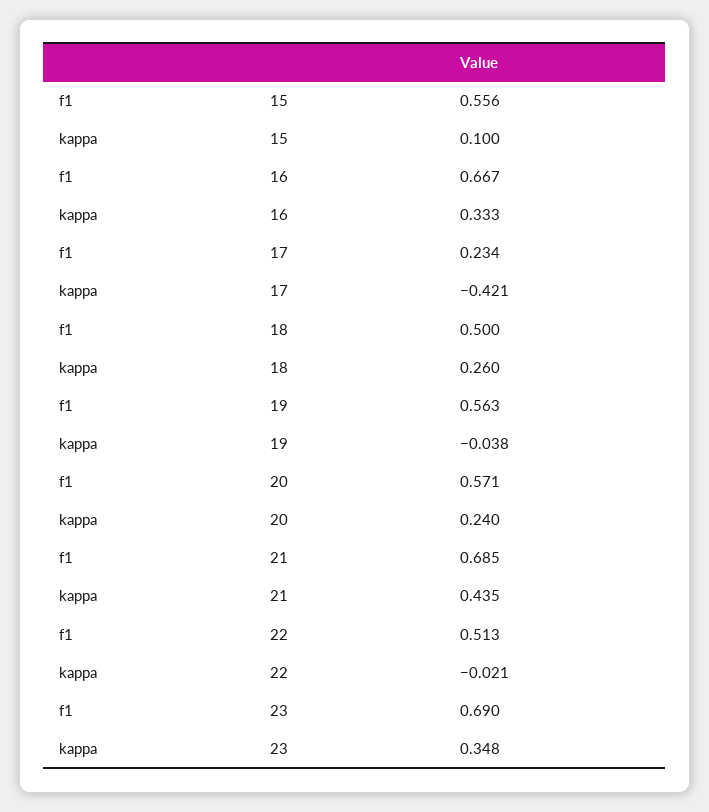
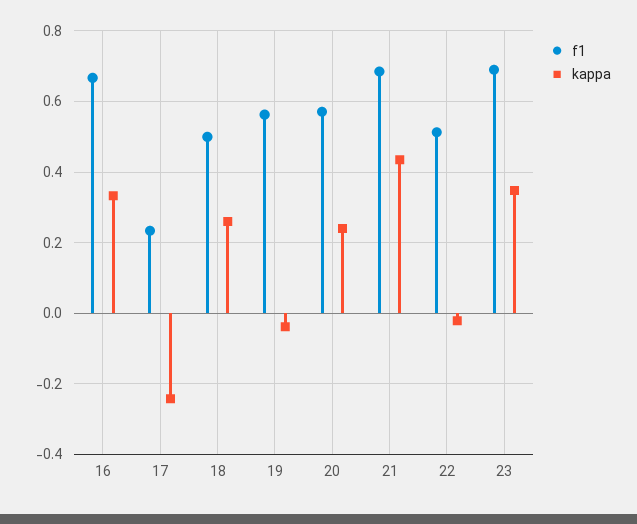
f1, 15: 0.556 -> none
kappa, 15: 0.1 -> none
kappa, 17: -0.421 -> -0.24

